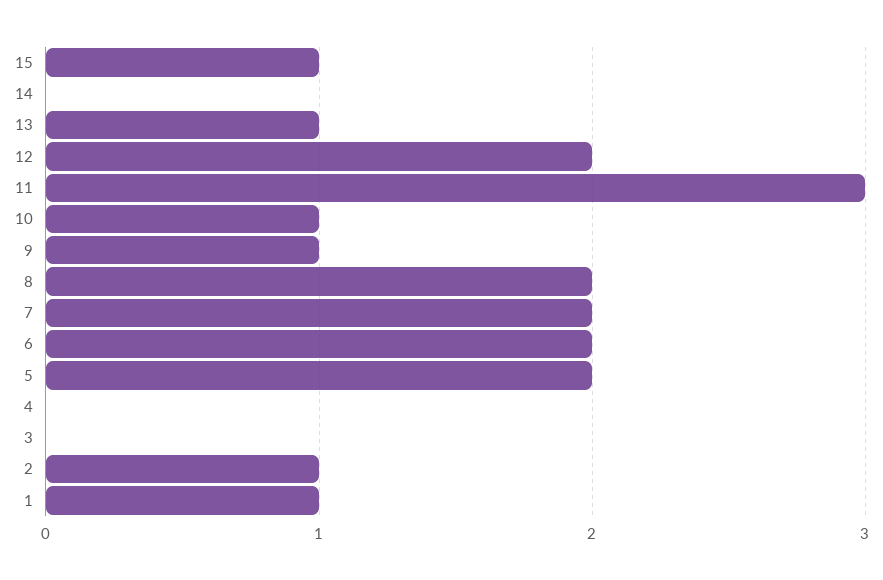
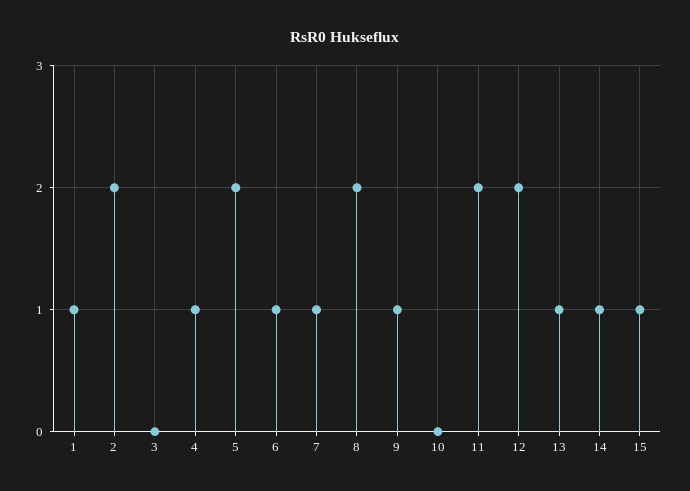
14: 0 -> 1
11: 3 -> 2
10: 1 -> 0
7: 2 -> 1
6: 2 -> 1
4: 0 -> 1
2: 1 -> 2

